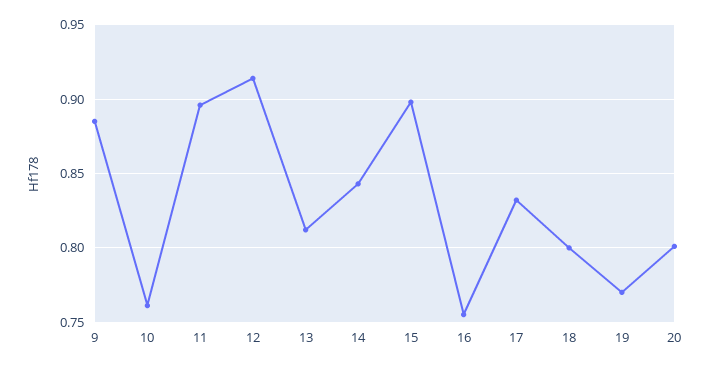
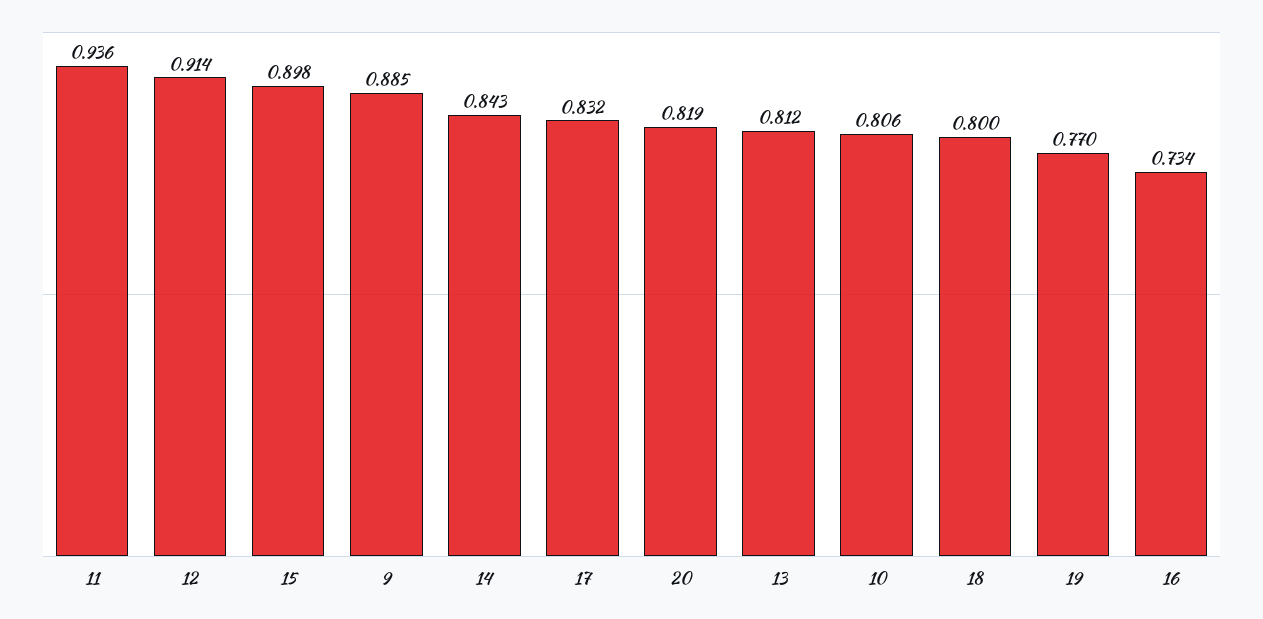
10: 0.76 -> 0.806
11: 0.895 -> 0.936
16: 0.755 -> 0.734
20: 0.8 -> 0.819

